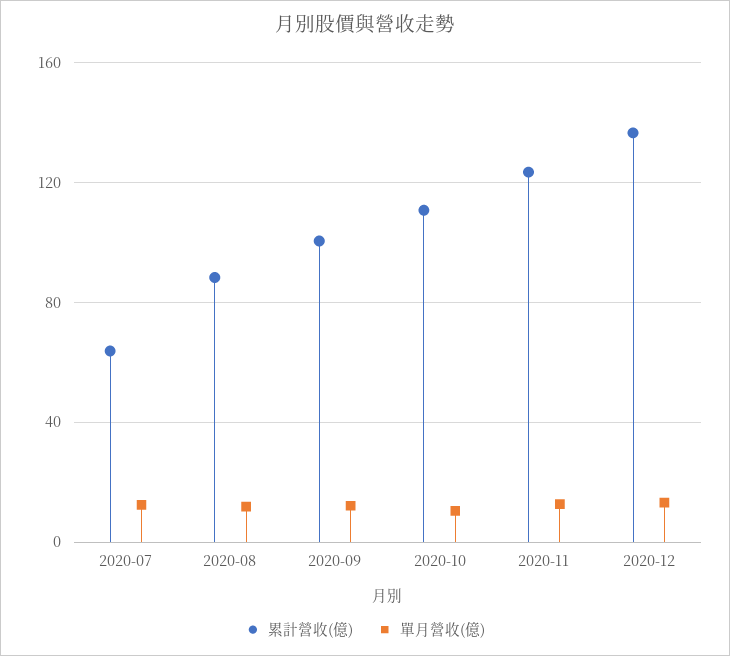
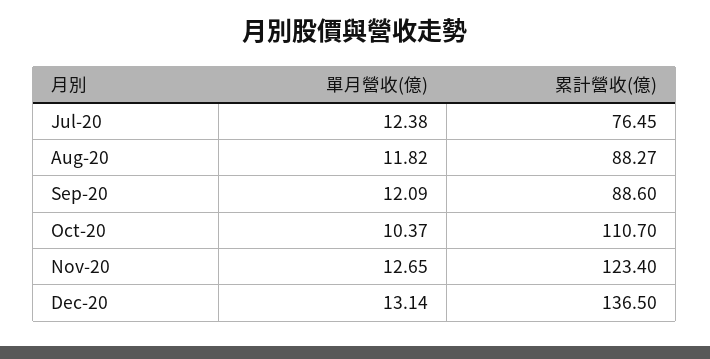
累計營收(億), 2020-07: 65 -> 76.45
累計營收(億), 2020-09: 100 -> 88.6

